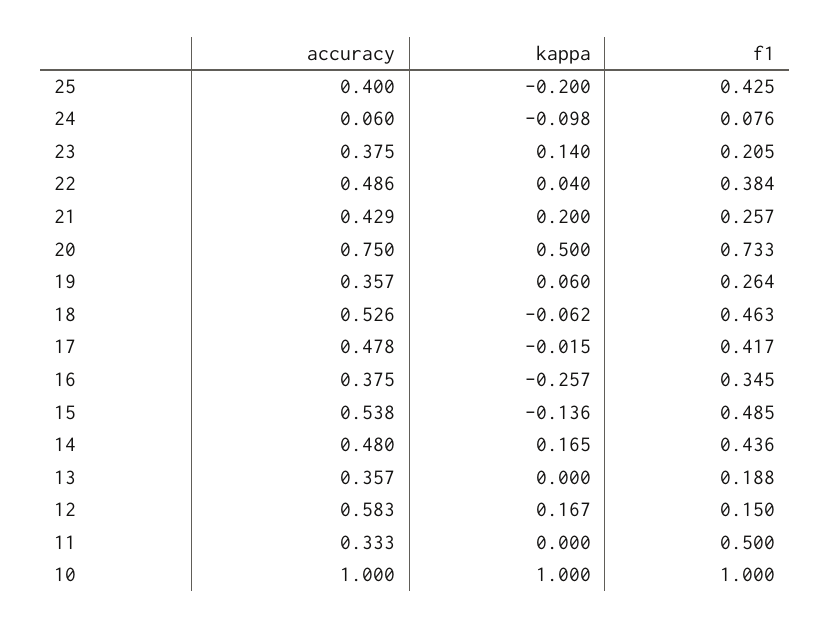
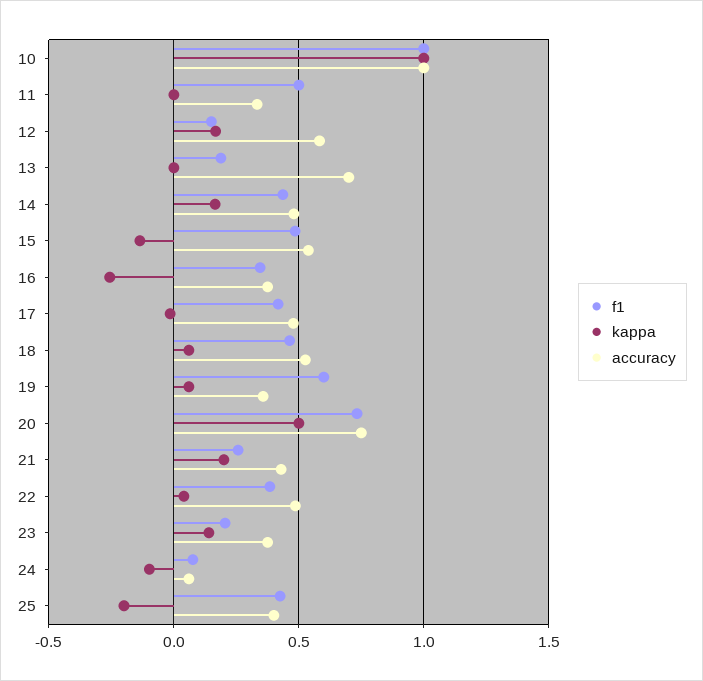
f1, 19: 0.264 -> 0.6
kappa, 18: -0.062 -> 0.05
accuracy, 13: 0.357 -> 0.7

